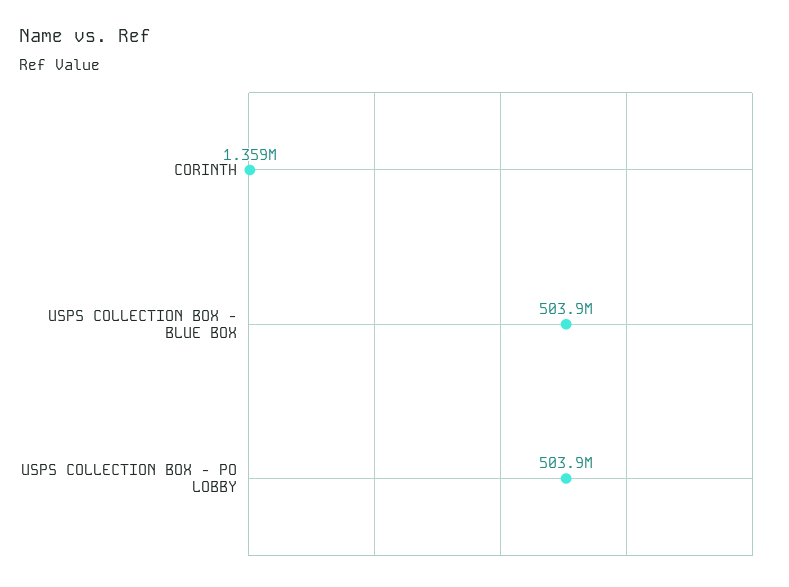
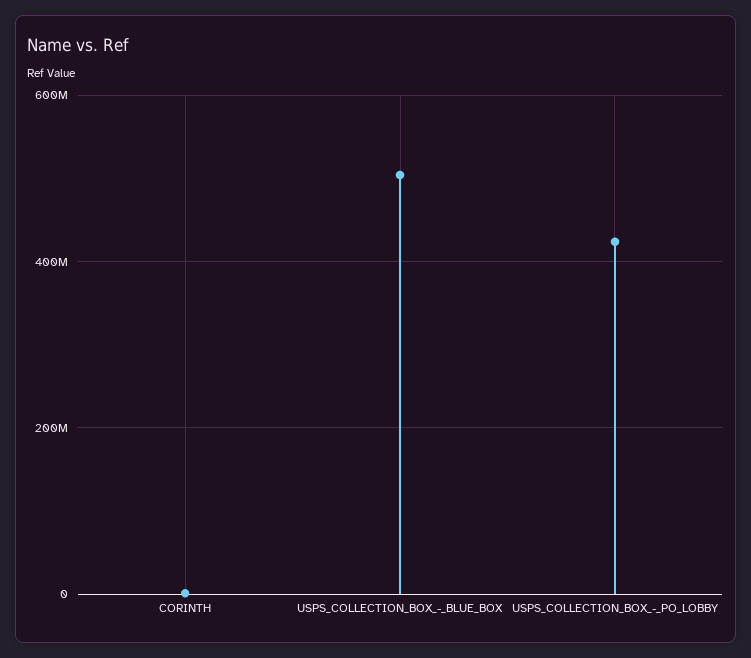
USPS COLLECTION BOX - PO LOBBY: 503900000 -> 420000000

